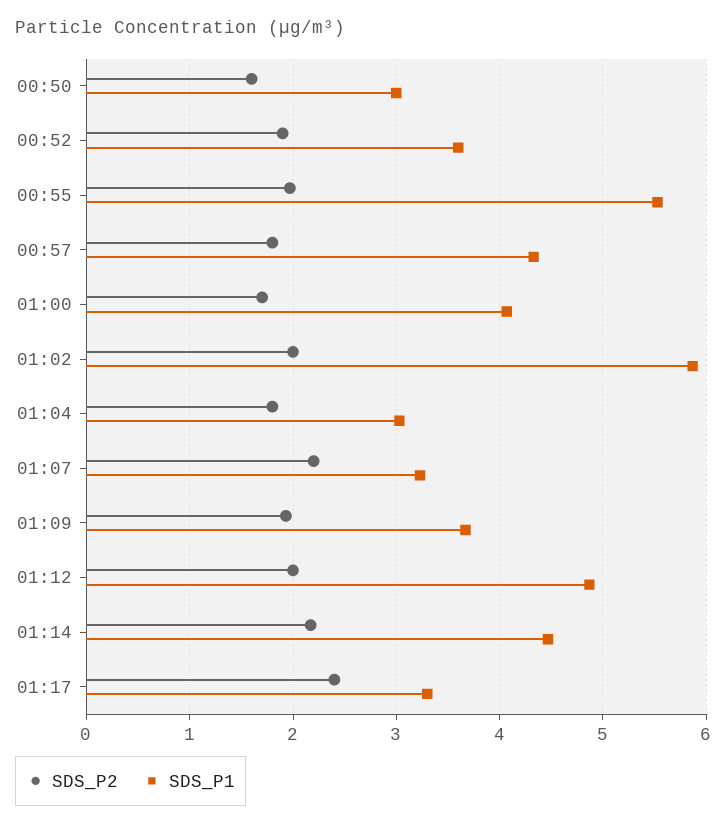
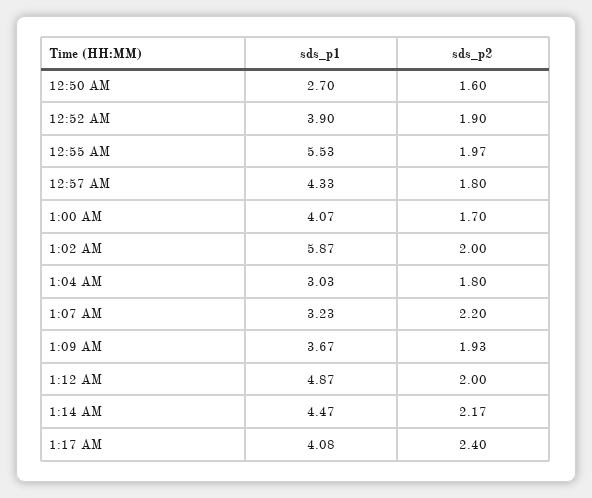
SDS_P1, 00:50: 3 -> 2.7
SDS_P1, 00:52: 3.6 -> 3.9
SDS_P1, 01:17: 3.3 -> 4.08

